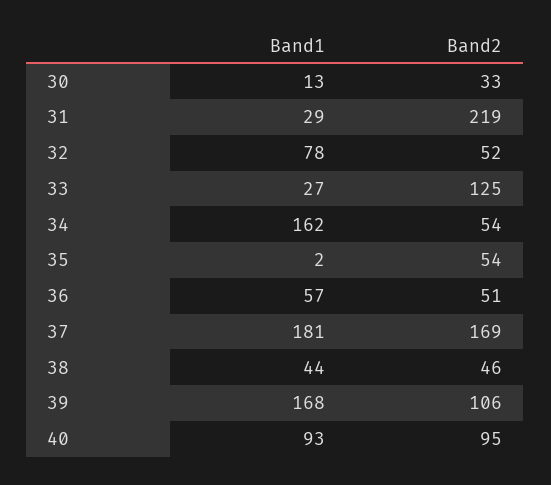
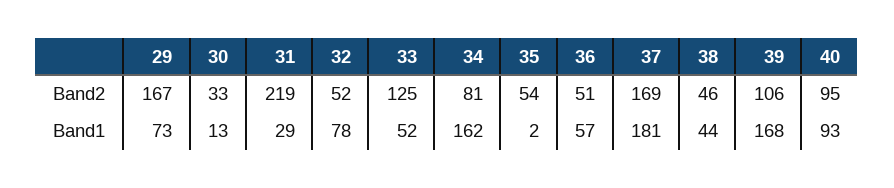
Band1, 33: 27 -> 52
Band2, 34: 54 -> 81
Band2, 29: none -> 167
Band1, 29: none -> 73

